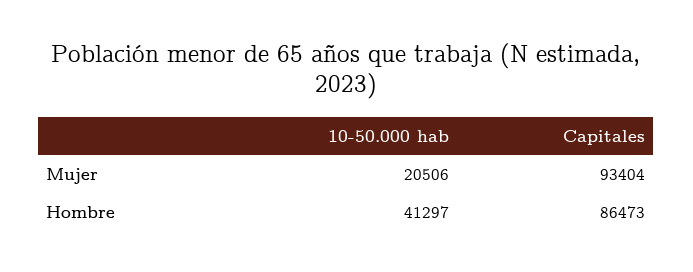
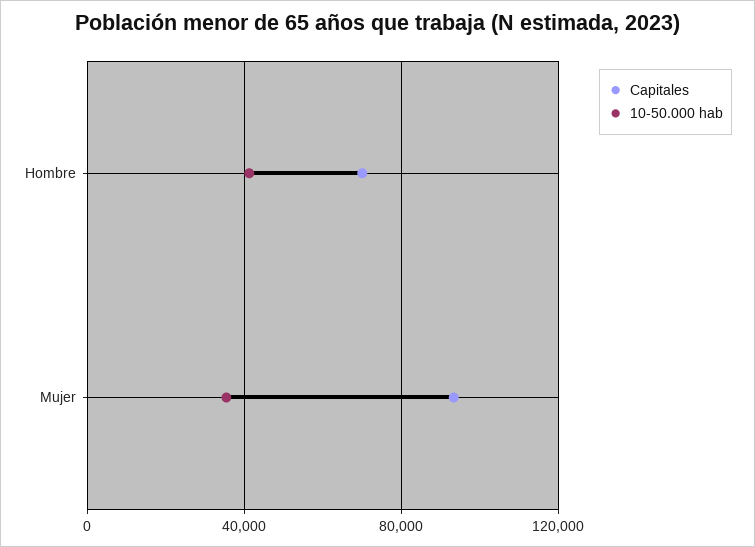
10-50.000 hab, Mujer: 20506 -> 35000
Capitales, Hombre: 86473 -> 70000

